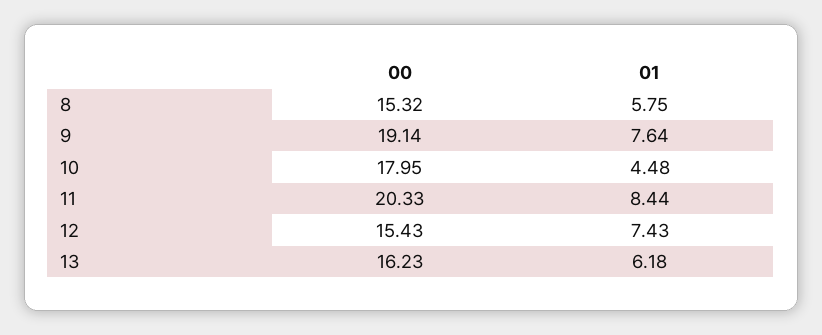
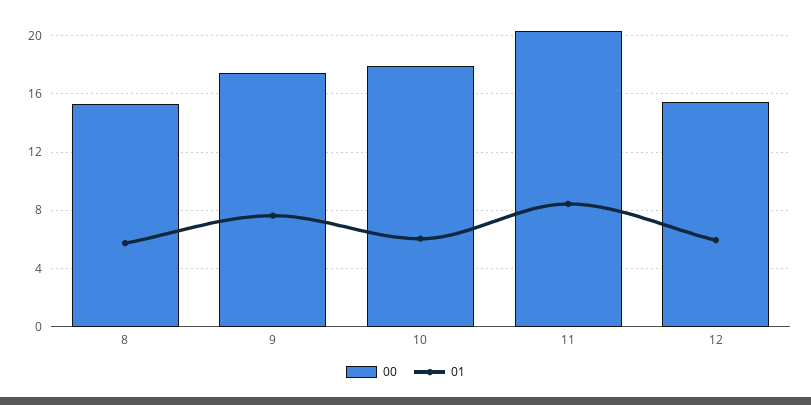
00, 9: 19.14 -> 17.5
01, 10: 4.48 -> 6
01, 12: 7.43 -> 6
00, 13: 16.23 -> none
01, 13: 6.18 -> none

